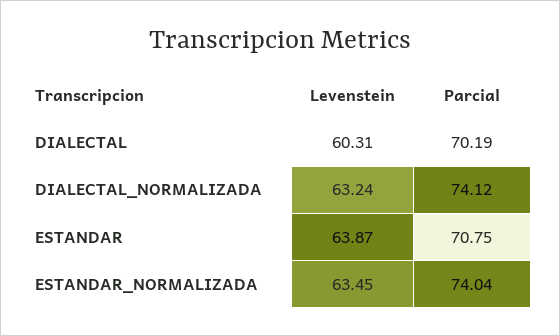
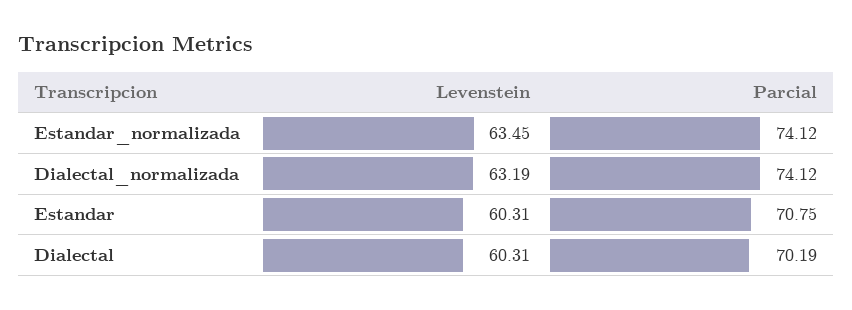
Levenstein, DIALECTAL_NORMALIZADA: 63.24 -> 63.19
Levenstein, ESTANDAR: 63.87 -> 60.31
Parcial, ESTANDAR_NORMALIZADA: 74.04 -> 74.12

